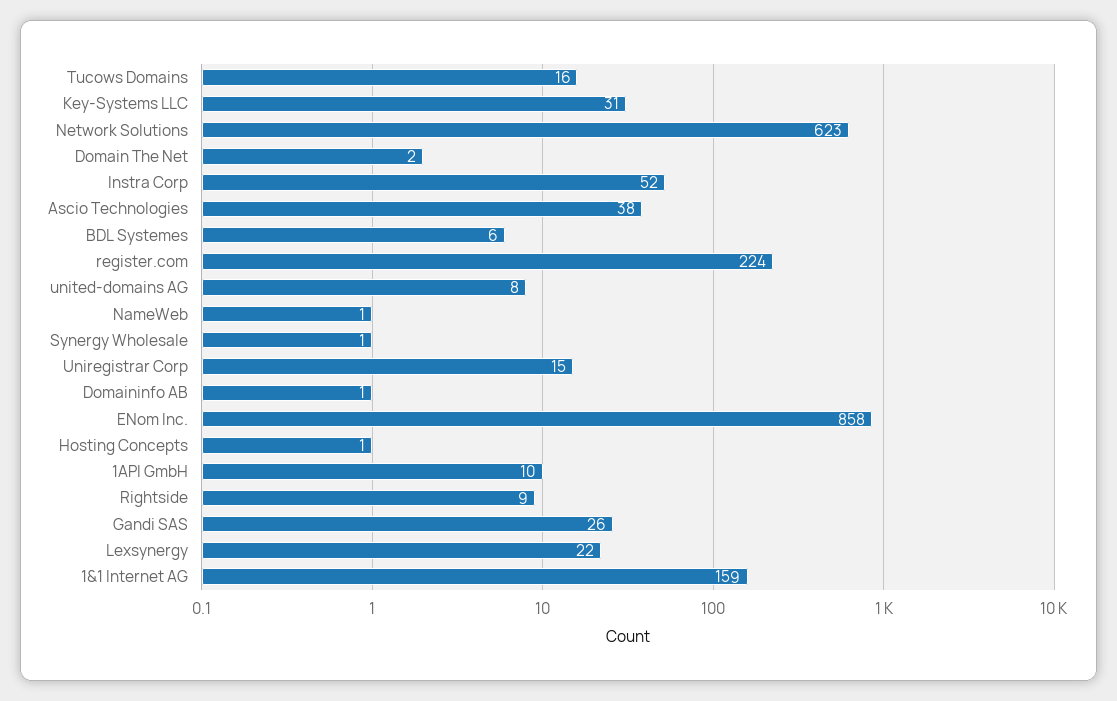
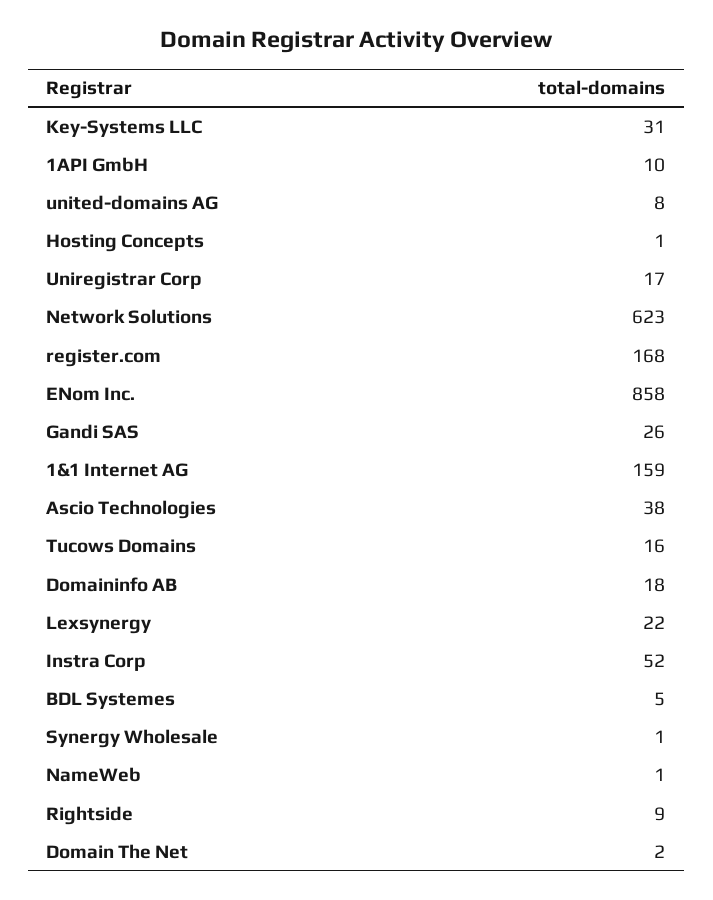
BDL Systemes: 6 -> 5
register.com: 224 -> 168
Uniregistrar Corp: 15 -> 17
Domaininfo AB: 1 -> 18

